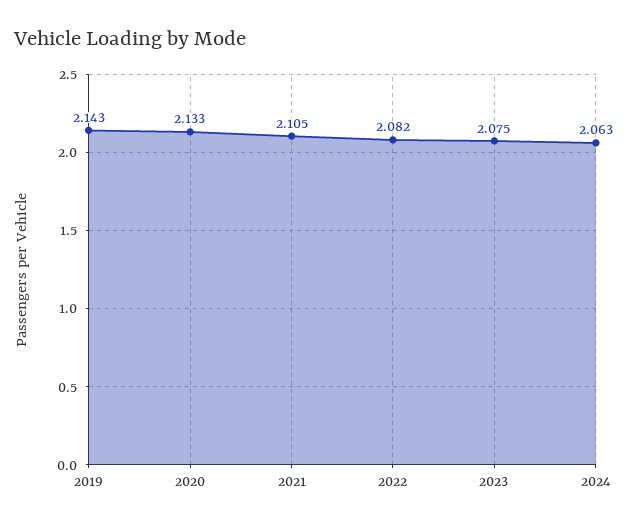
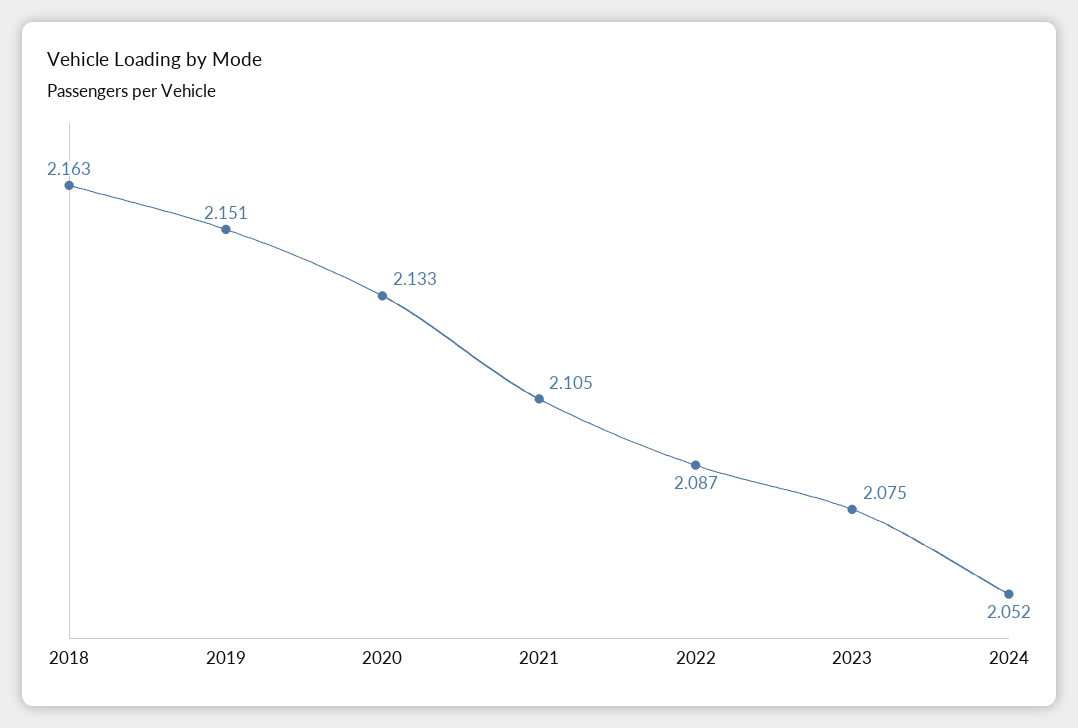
2019: 2.143 -> 2.151
2022: 2.082 -> 2.087
2024: 2.063 -> 2.052
2018: none -> 2.163

